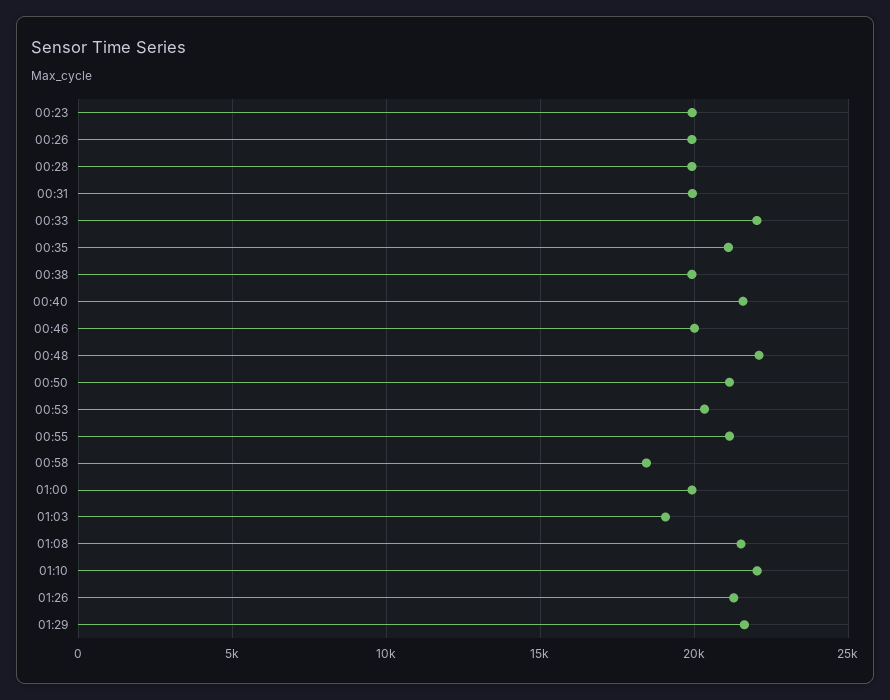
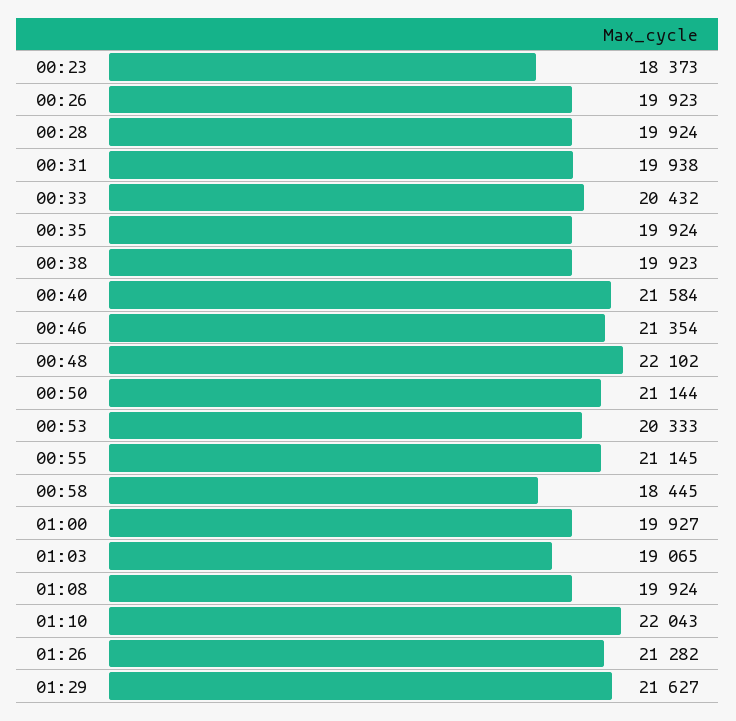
00:23: 20000 -> 18373
00:33: 22000 -> 20432
00:35: 21000 -> 19924
00:46: 20000 -> 21354
01:08: 21500 -> 19924

